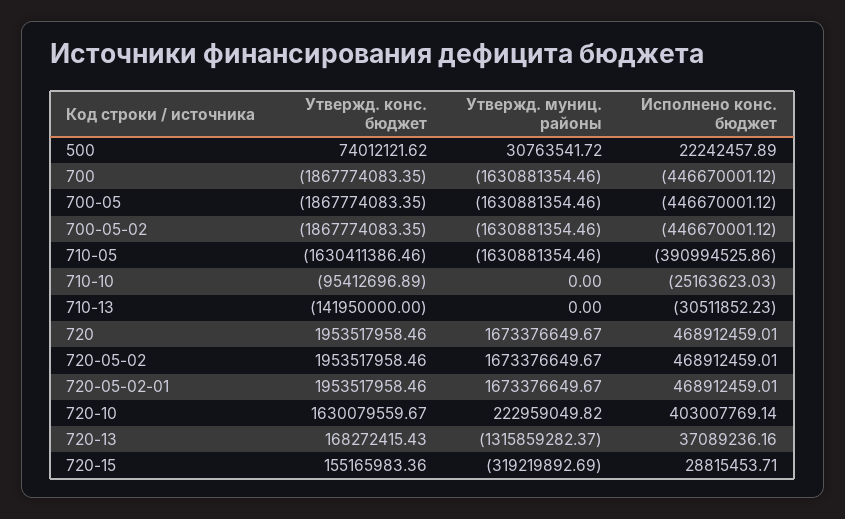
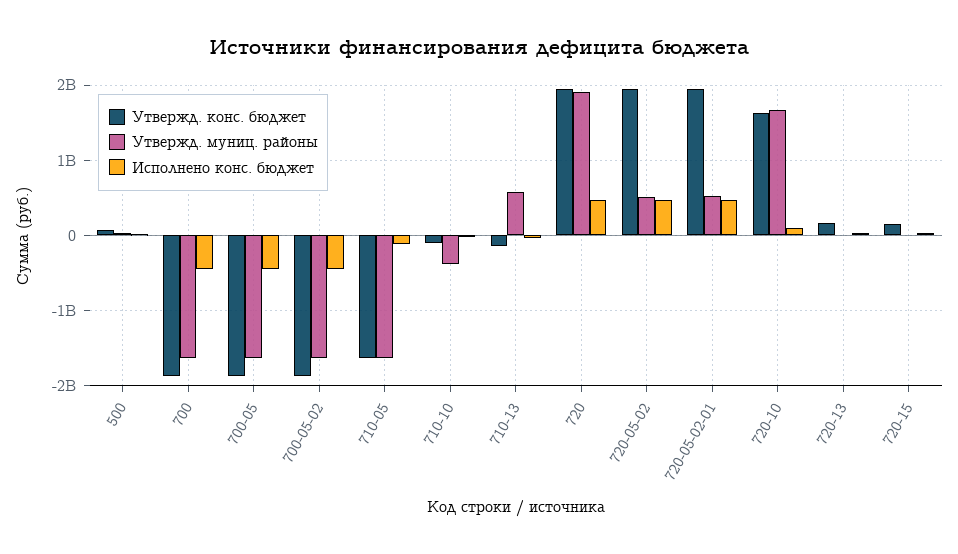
Исполнено конс. бюджет, 710-05: -390994525.86 -> -100000000
Утвержд. муниц. районы, 710-10: 0 -> -400000000
Утвержд. муниц. районы, 710-13: 0 -> 600000000
Утвержд. муниц. районы, 720: 1673376649.67 -> 1900000000
Утвержд. муниц. районы, 720-05-02: 1673376649.67 -> 500000000
Утвержд. муниц. районы, 720-05-02-01: 1673376649.67 -> 500000000
Утвержд. муниц. районы, 720-10: 222959049.82 -> 1700000000
Исполнено конс. бюджет, 720-10: 403007769.14 -> 100000000
Утвержд. муниц. районы, 720-13: -1315859282.37 -> 0
Утвержд. муниц. районы, 720-15: -319219892.69 -> 0

